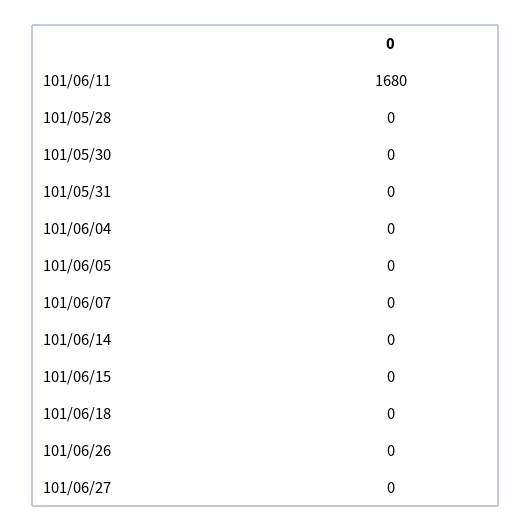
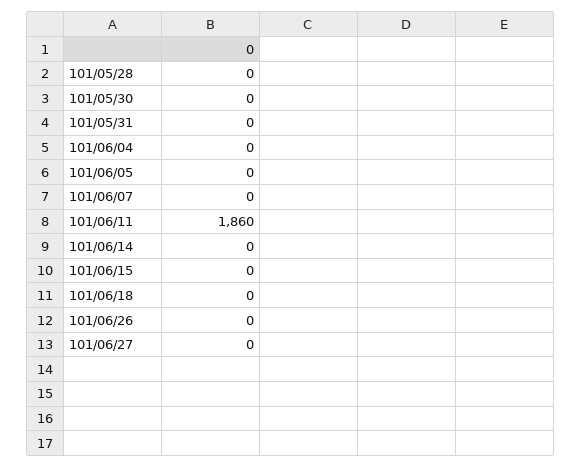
101/06/11: 1680 -> 1860

